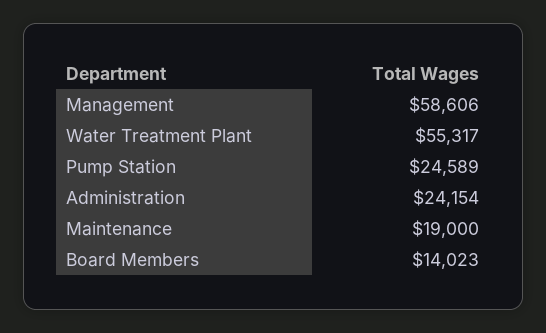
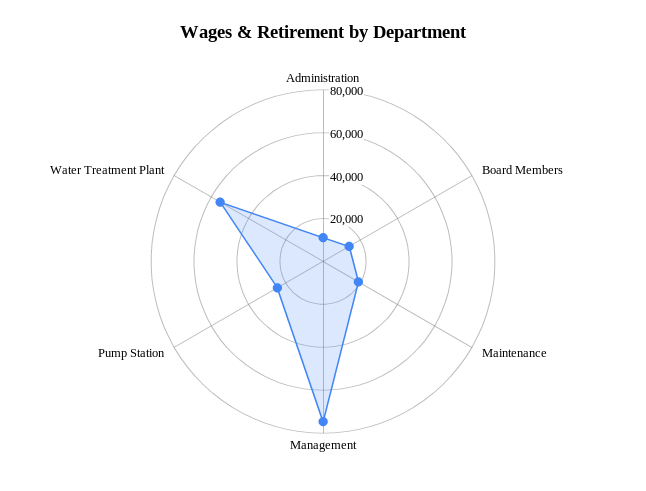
Management: 58606 -> 75000
Administration: 24154 -> 10000

